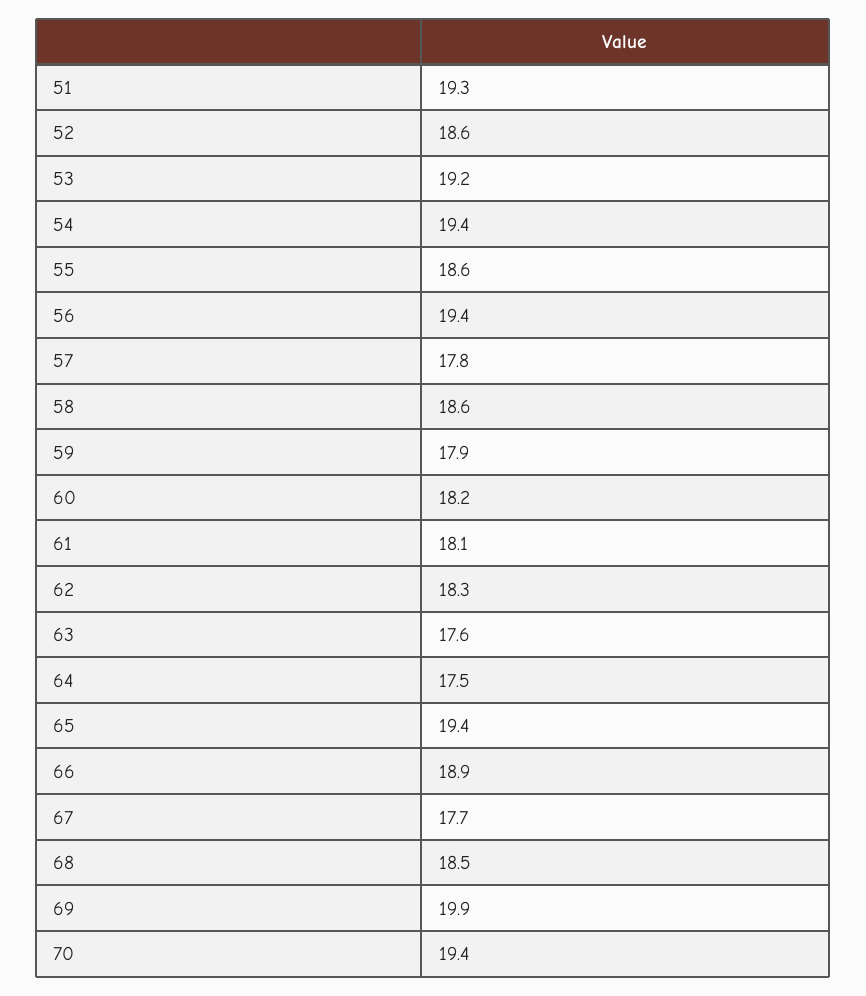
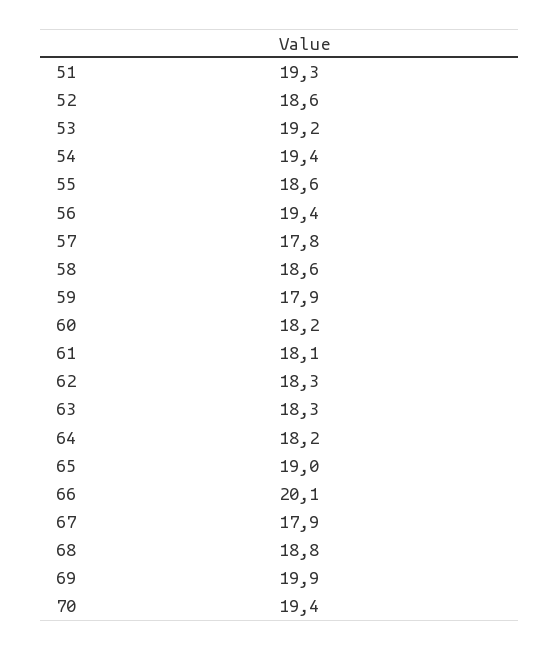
63: 17.6 -> 18.3
64: 17.5 -> 18.2
65: 19.4 -> 19
66: 18.9 -> 20.1
67: 17.7 -> 17.9
68: 18.5 -> 18.8

